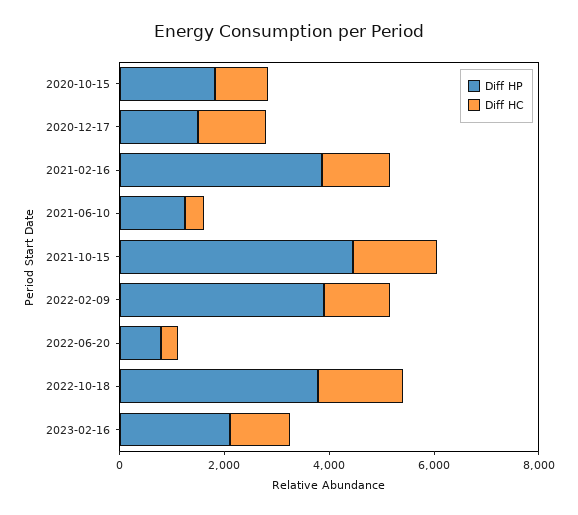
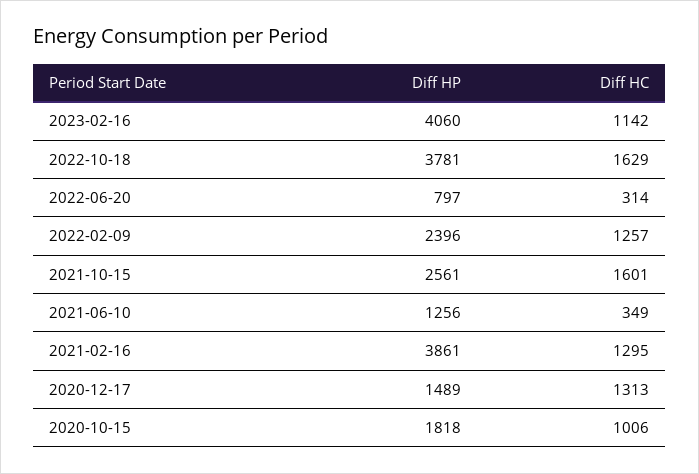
Diff HP, 2021-10-15: 4500 -> 2561
Diff HP, 2022-02-09: 4000 -> 2396
Diff HP, 2023-02-16: 2000 -> 4060

